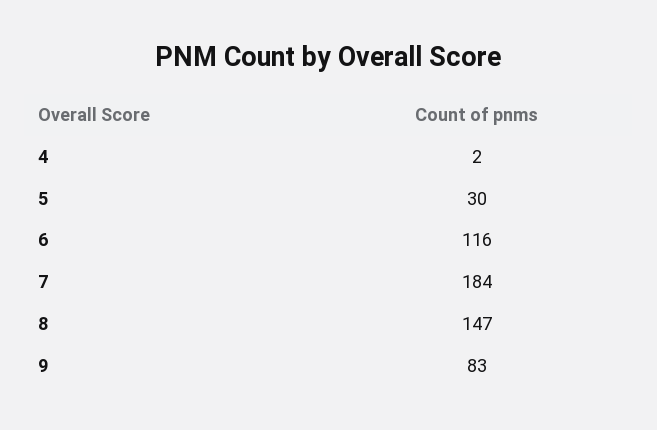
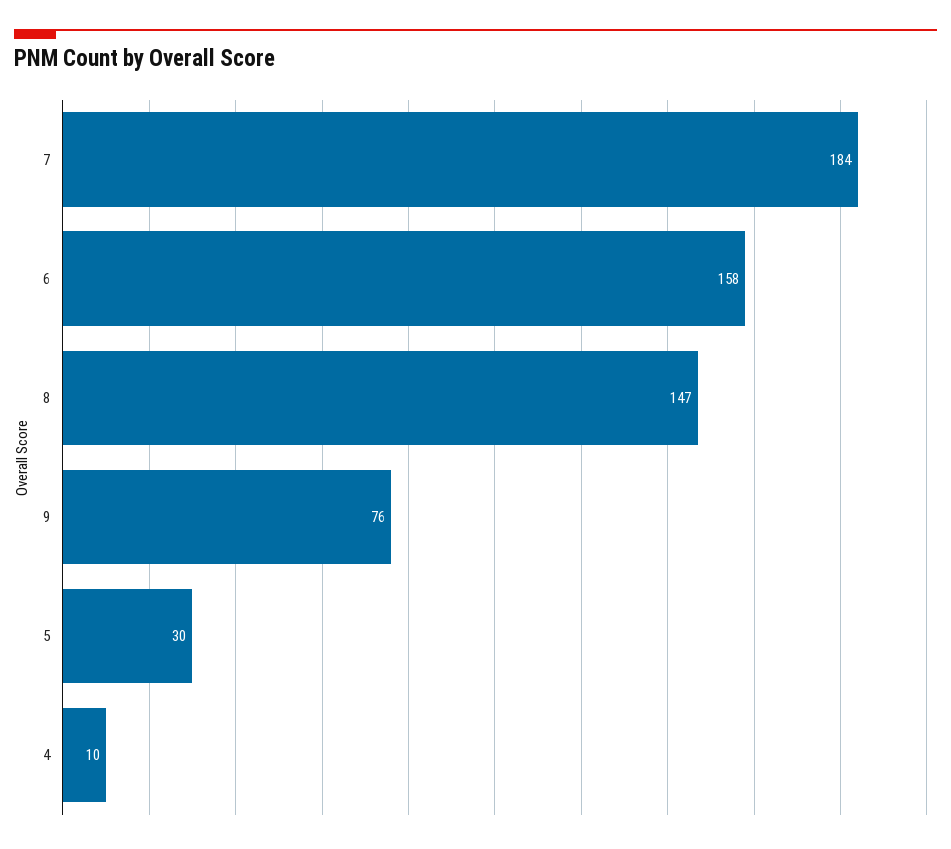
4: 2 -> 10
6: 116 -> 158
9: 83 -> 76

